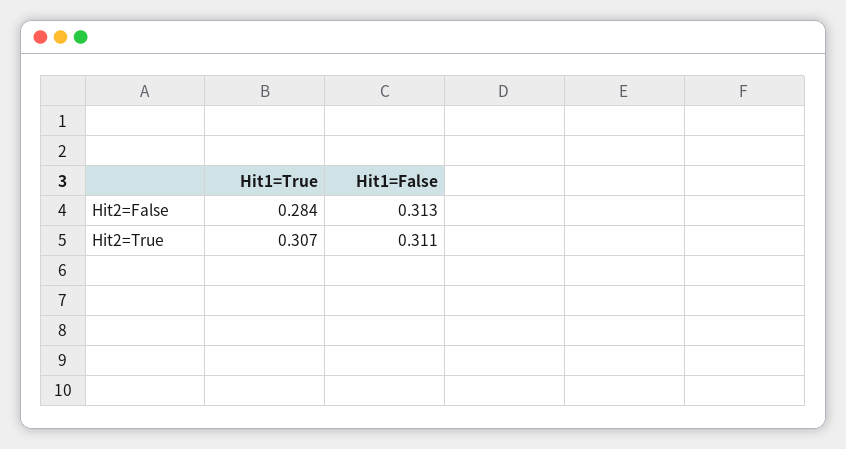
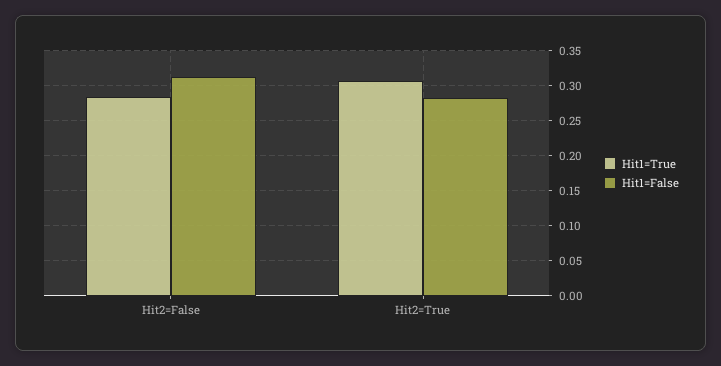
Hit1=False, Hit2=True: 0.311 -> 0.28

